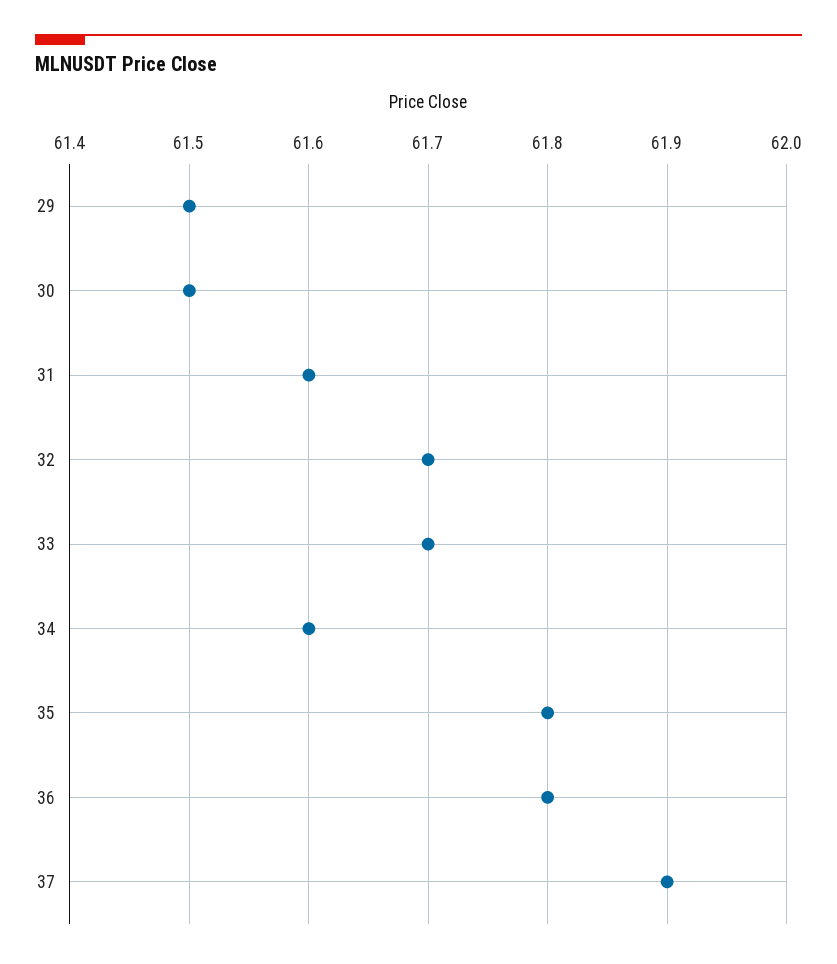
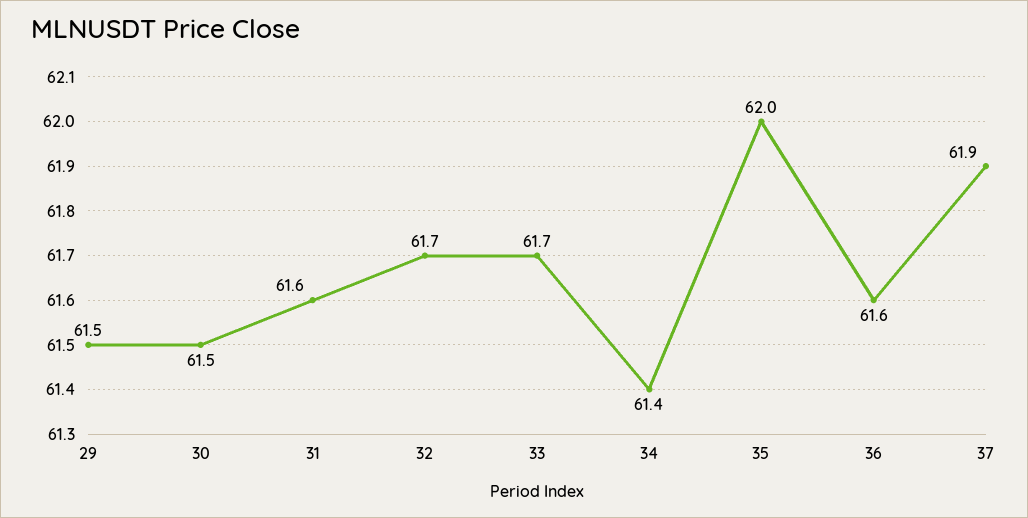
34: 61.6 -> 61.4
35: 61.8 -> 62
36: 61.8 -> 61.6

